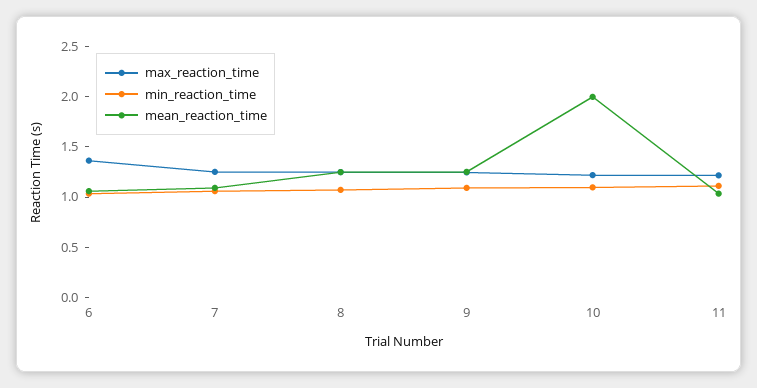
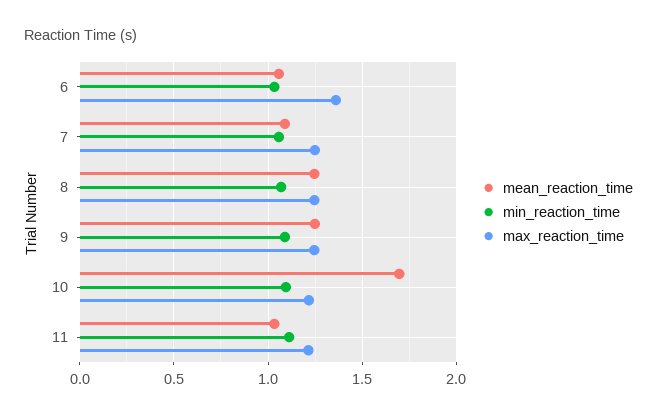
mean_reaction_time, 10: 2 -> 1.7

